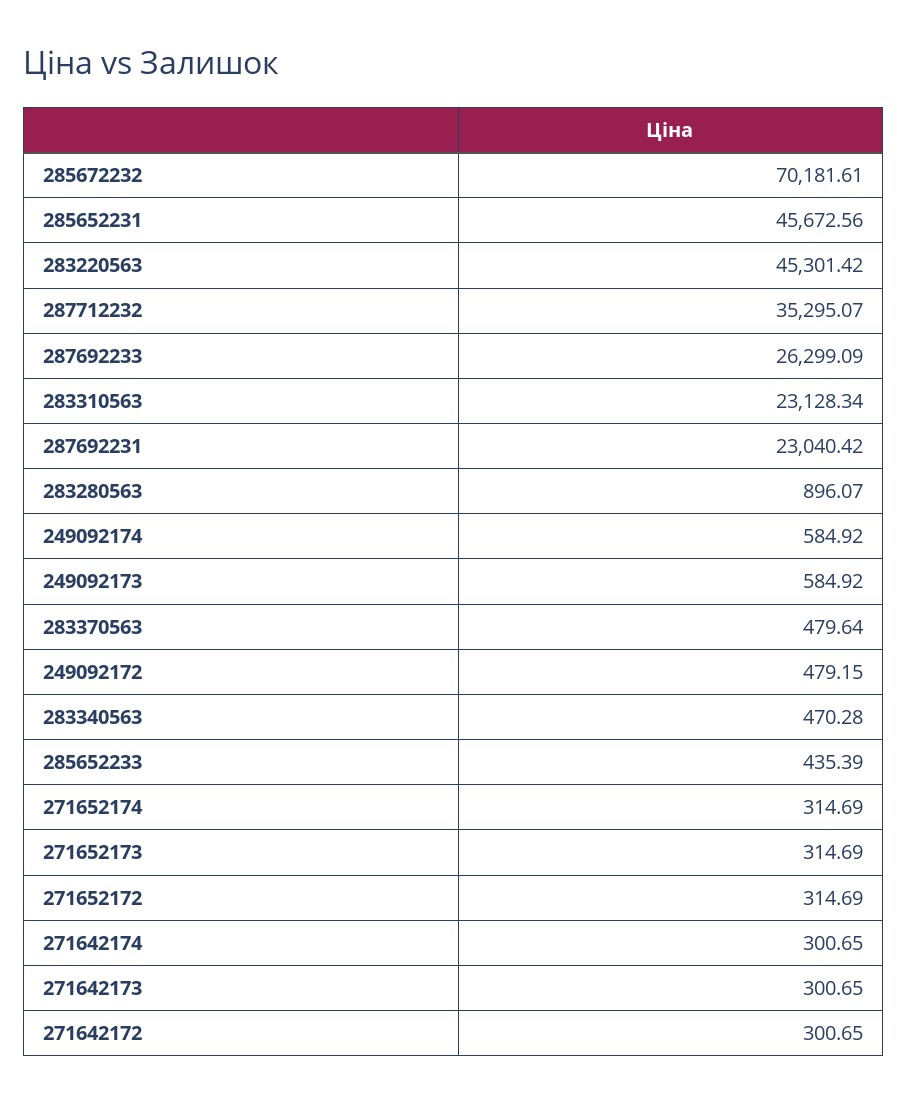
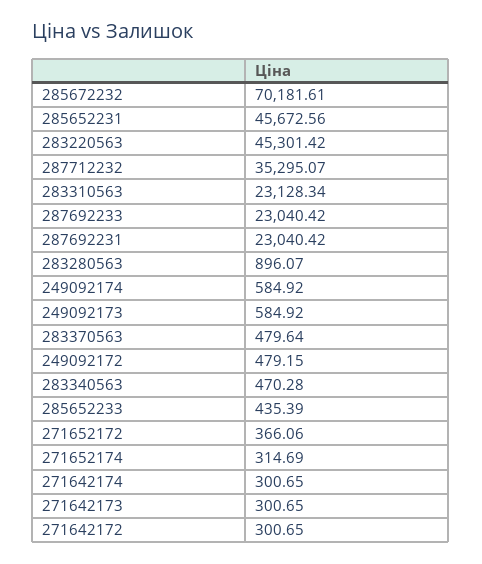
287692233: 26299.09 -> 23040.42
271652173: 314.69 -> none
271652172: 314.69 -> 366.06

